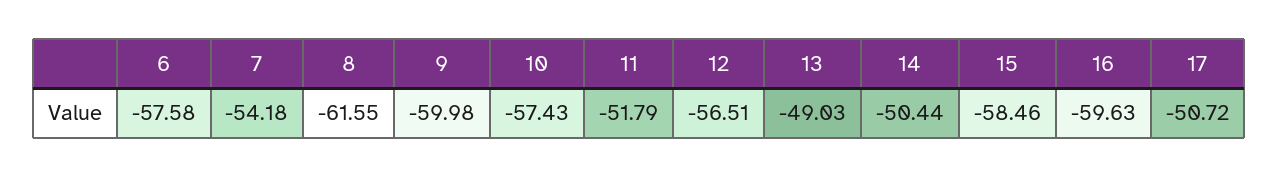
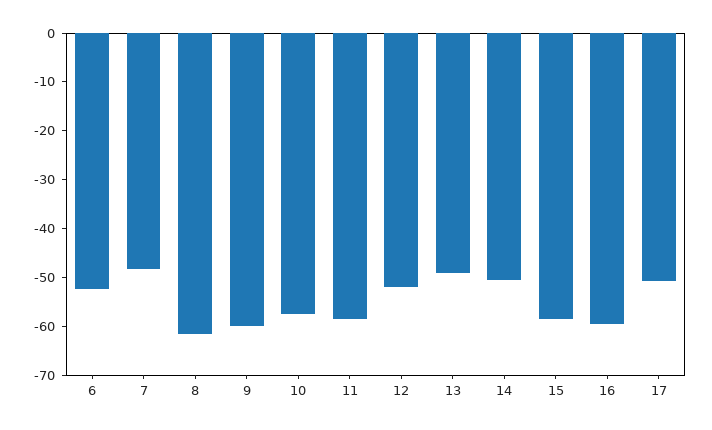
6: -57.58 -> -52
7: -54.18 -> -48
11: -51.79 -> -58
12: -56.51 -> -52

